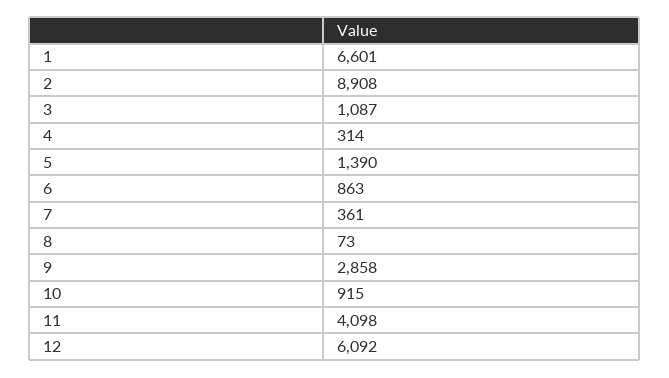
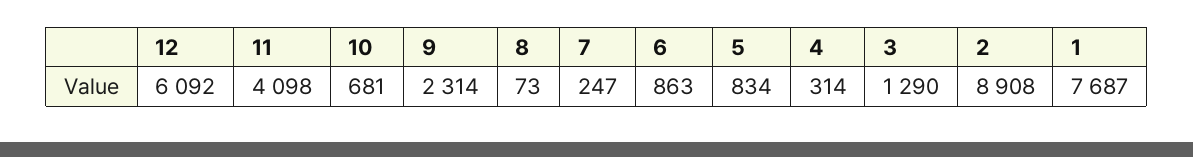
1: 6601 -> 7687
3: 1087 -> 1290
5: 1390 -> 834
7: 361 -> 247
9: 2858 -> 2314
10: 915 -> 681

